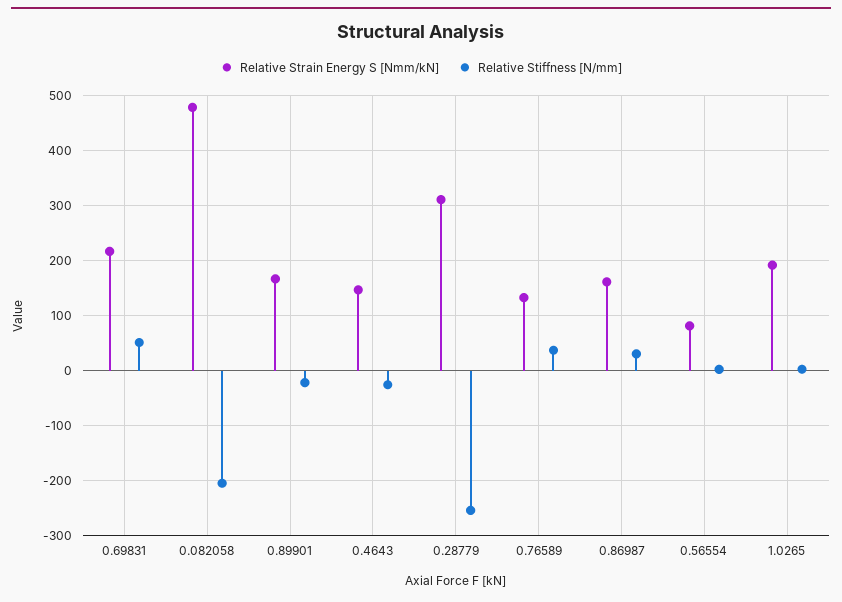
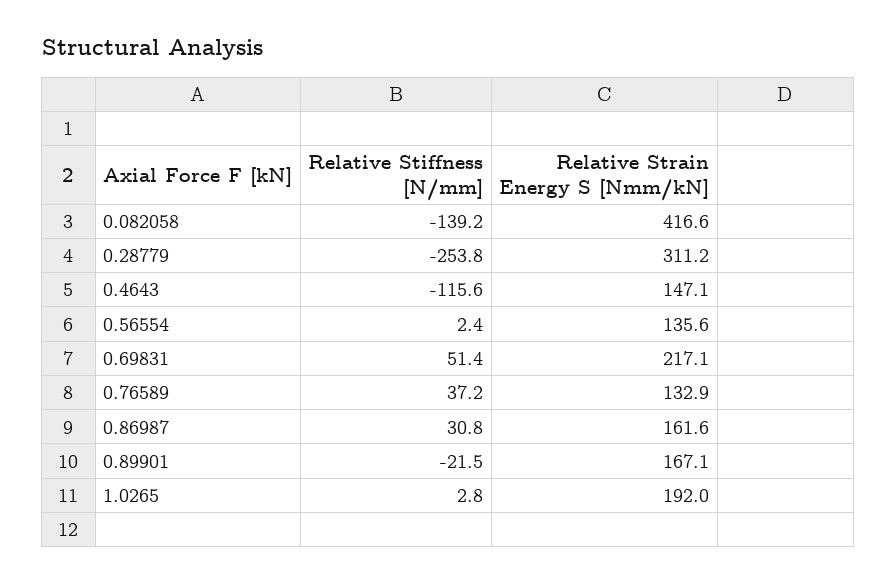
Relative Strain Energy S [Nmm/kN], 0.082058: 480 -> 416.6
Relative Stiffness [N/mm], 0.082058: -200 -> -139.2
Relative Stiffness [N/mm], 0.4643: -20 -> -115.6
Relative Strain Energy S [Nmm/kN], 0.56554: 80 -> 135.6

